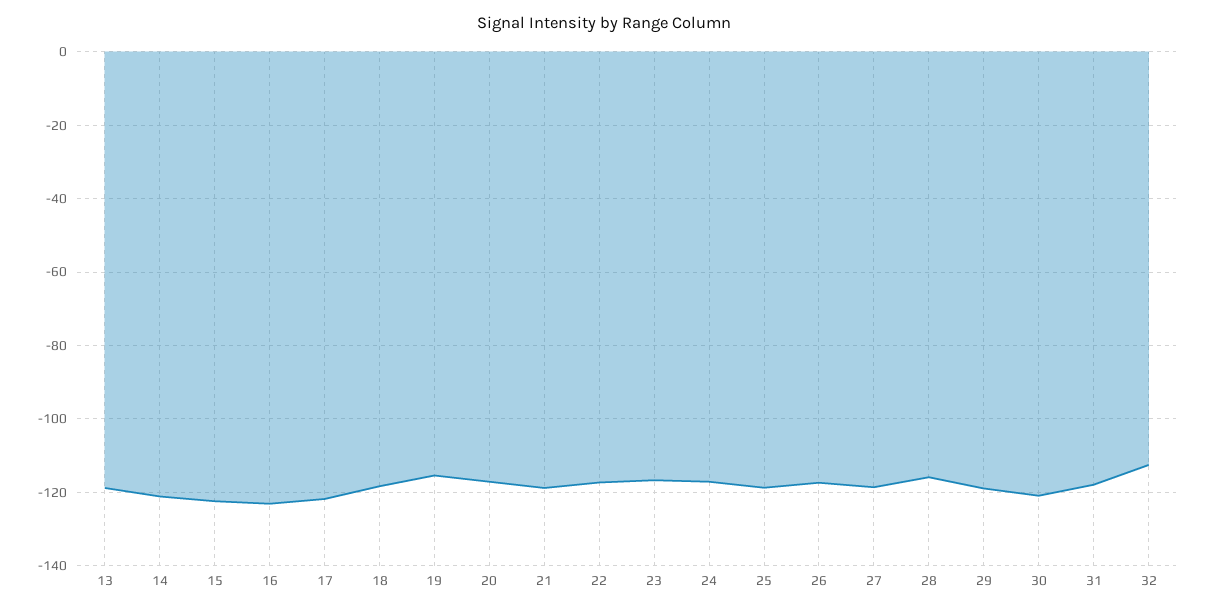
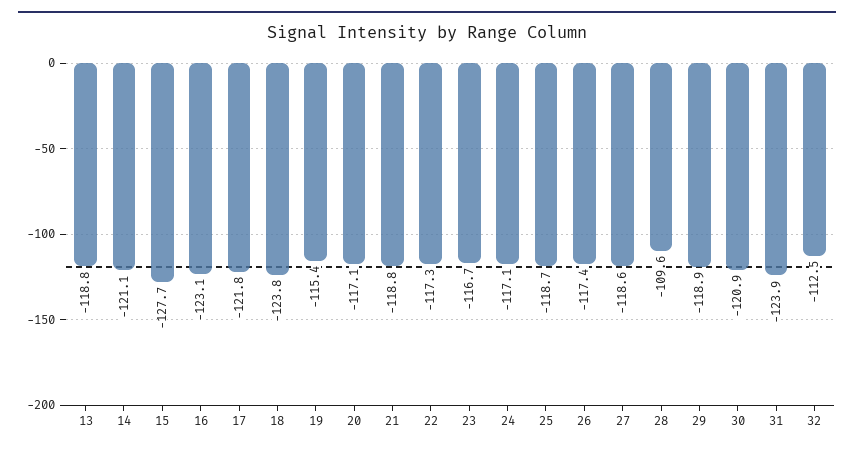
15: -122 -> -127.7
18: -118 -> -123.8
28: -116 -> -109.6
31: -118 -> -123.9

